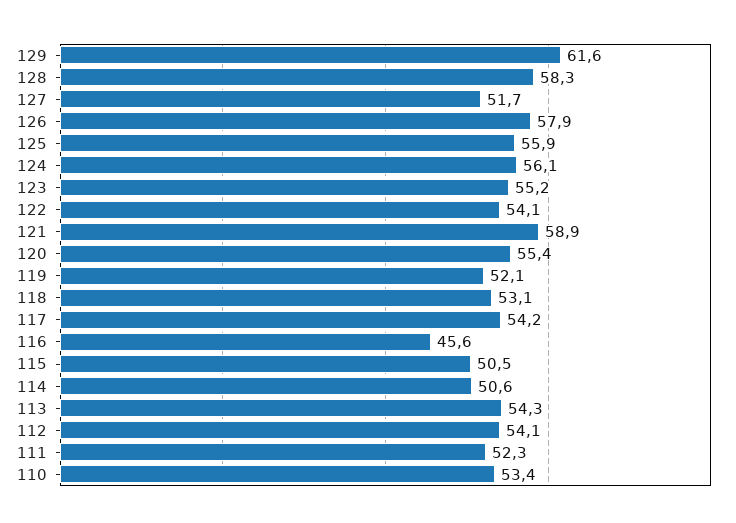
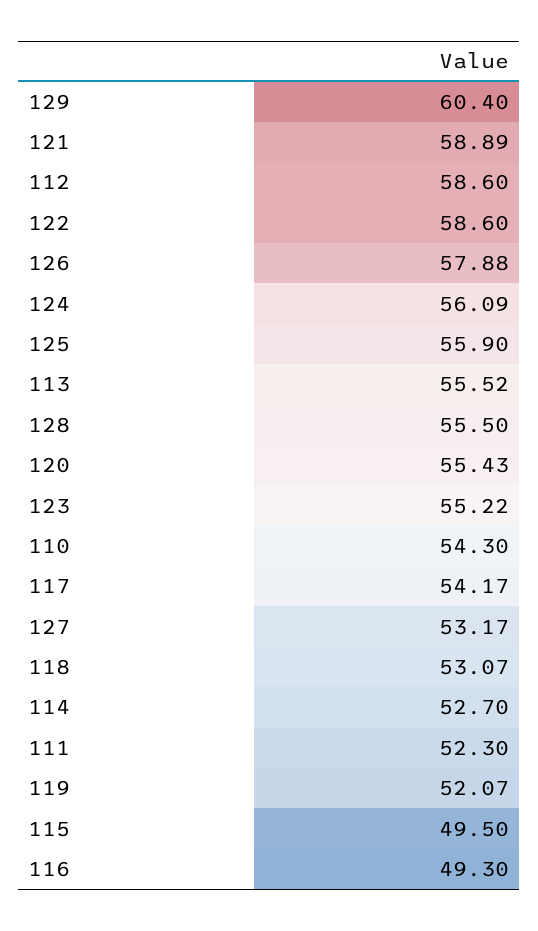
129: 61.6 -> 60.4
128: 58.3 -> 55.5
127: 51.7 -> 53.17
122: 54.1 -> 58.6
116: 45.6 -> 49.3
115: 50.5 -> 49.5
114: 50.6 -> 52.7
113: 54.3 -> 55.52
112: 54.1 -> 58.6
110: 53.4 -> 54.3

